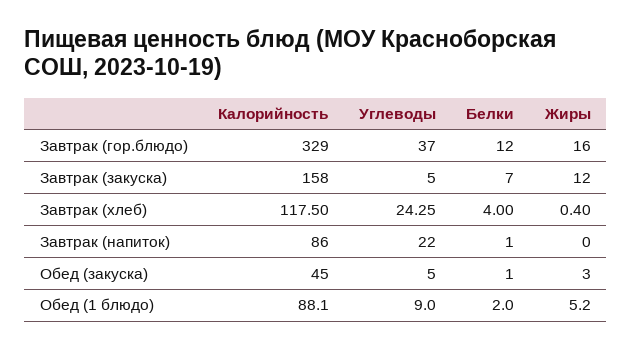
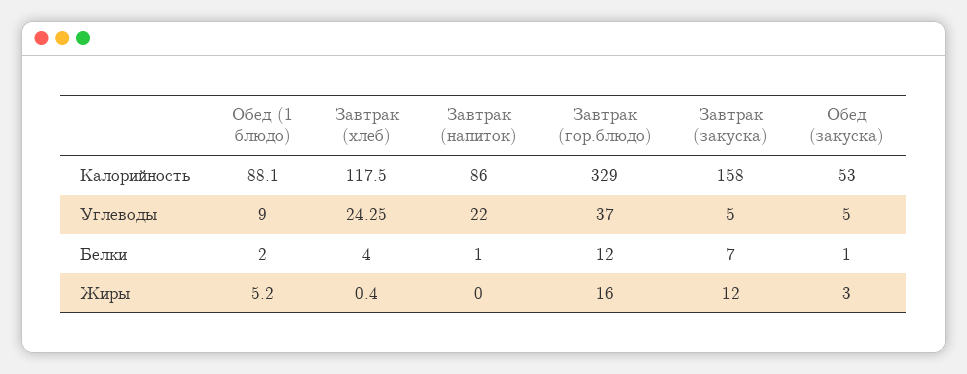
Калорийность, Обед (закуска): 45 -> 53

